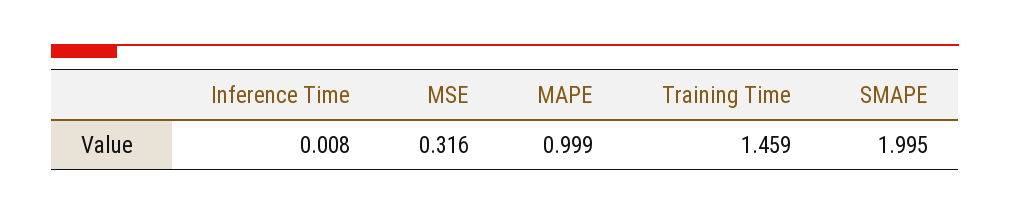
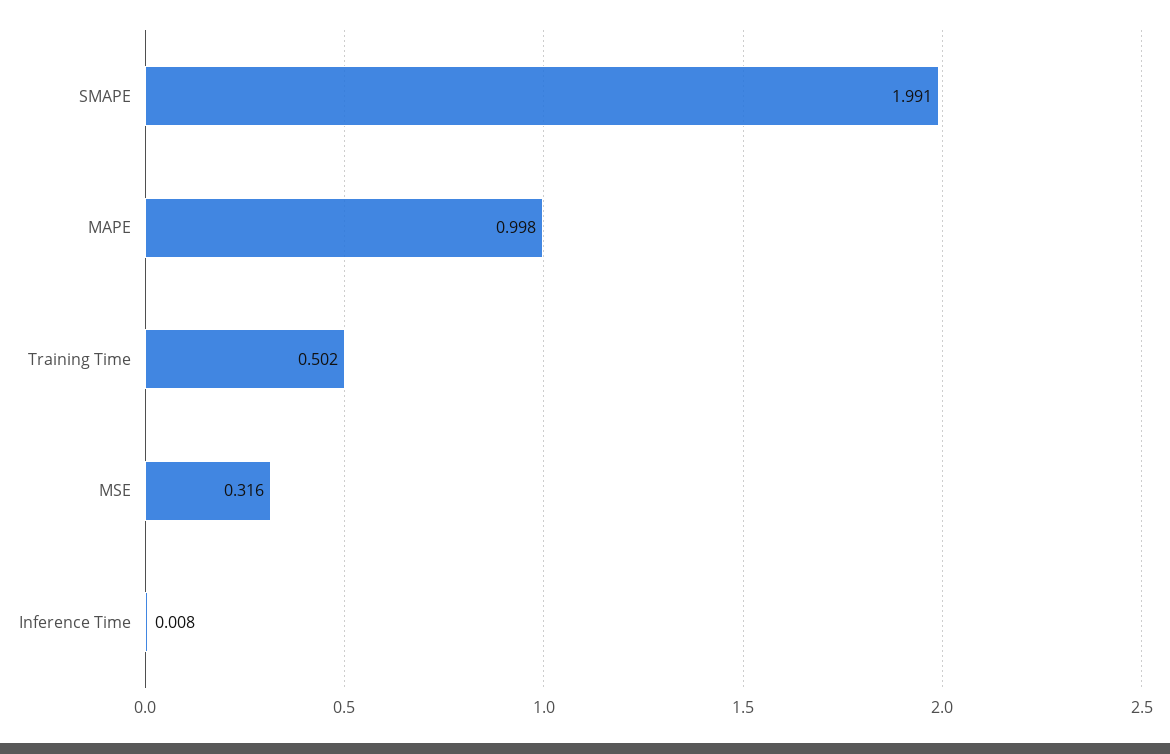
MAPE: 0.999 -> 0.998
Training Time: 1.459 -> 0.502
SMAPE: 1.995 -> 1.991

